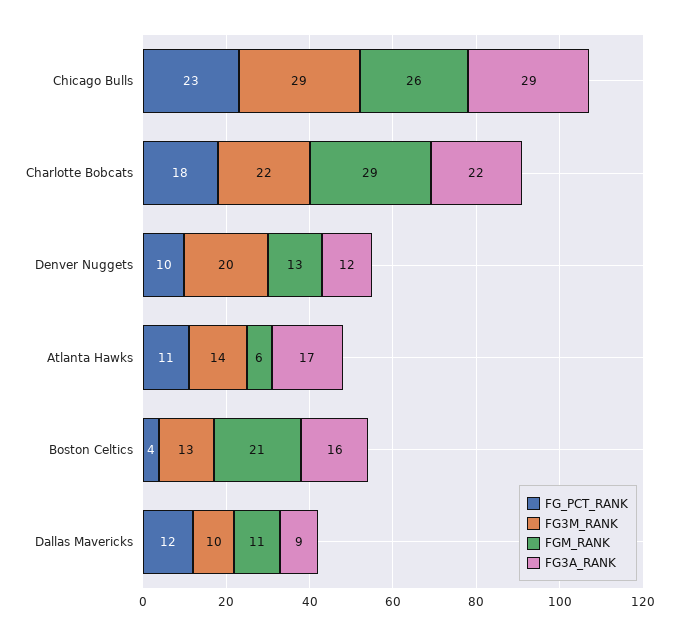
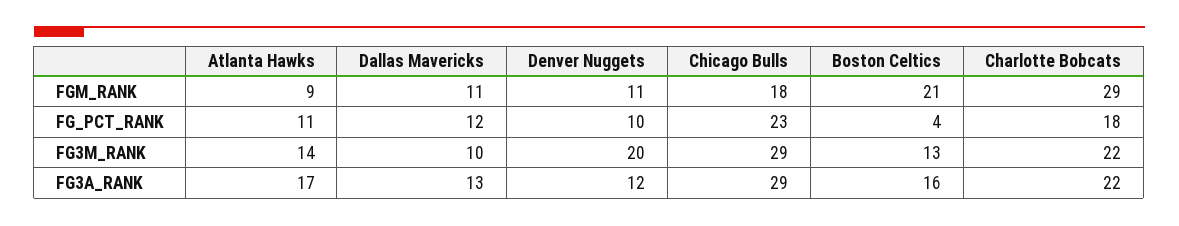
FGM_RANK, Chicago Bulls: 26 -> 18
FGM_RANK, Denver Nuggets: 13 -> 11
FGM_RANK, Atlanta Hawks: 6 -> 9
FG3A_RANK, Dallas Mavericks: 9 -> 13

